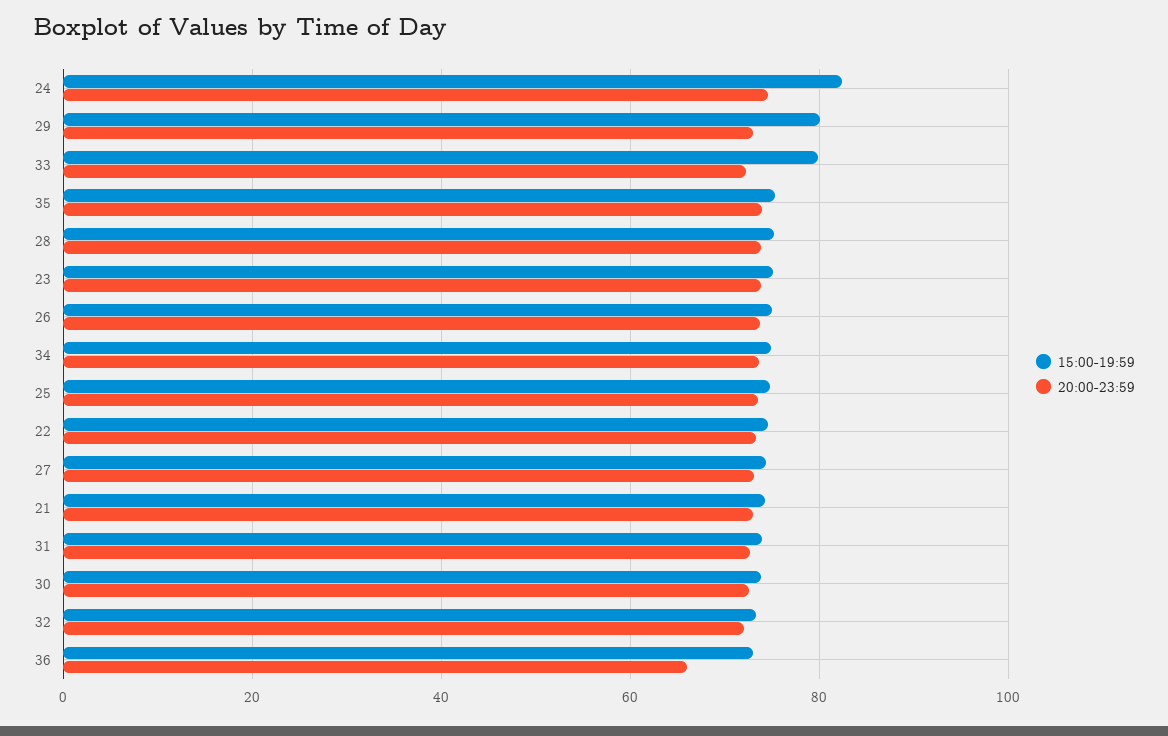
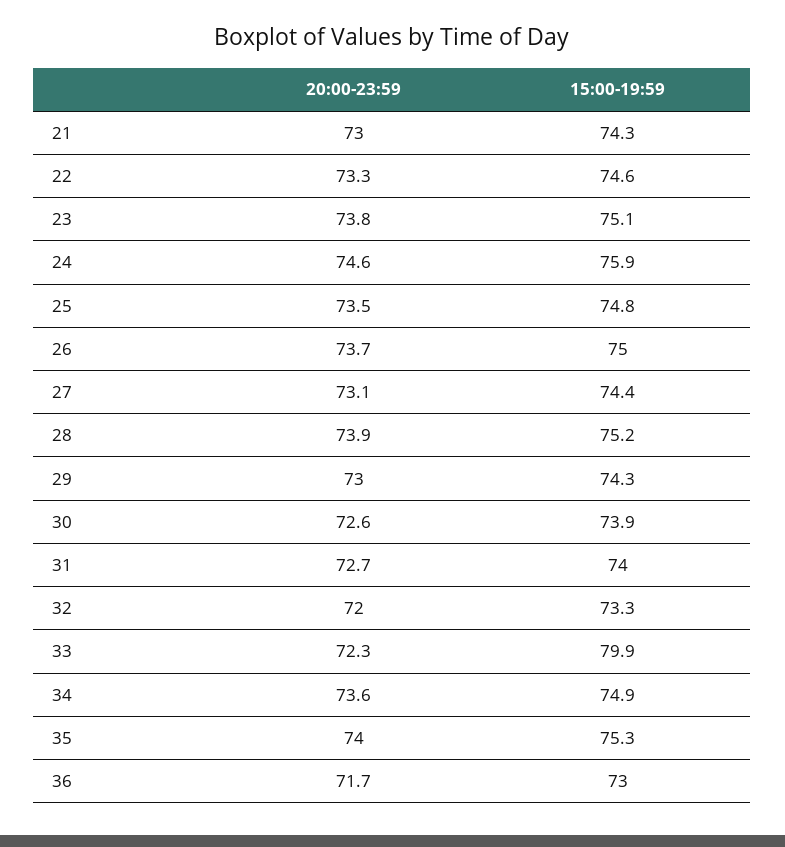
15:00-19:59, 24: 82 -> 75.9
15:00-19:59, 29: 80 -> 74.3
20:00-23:59, 36: 66 -> 71.7

